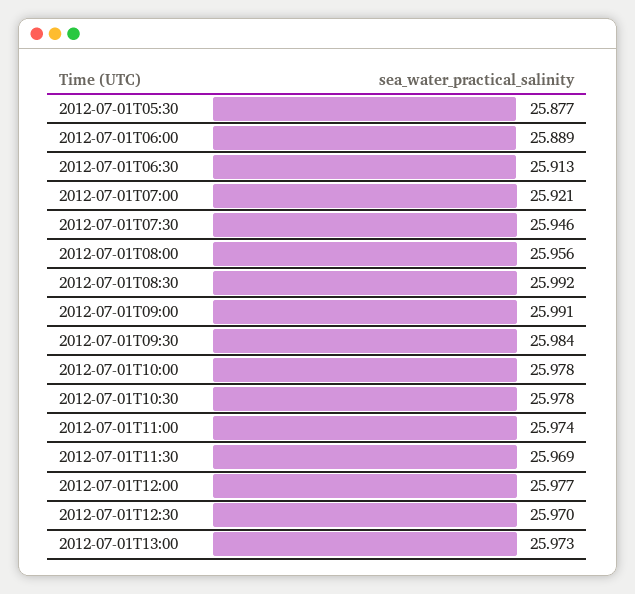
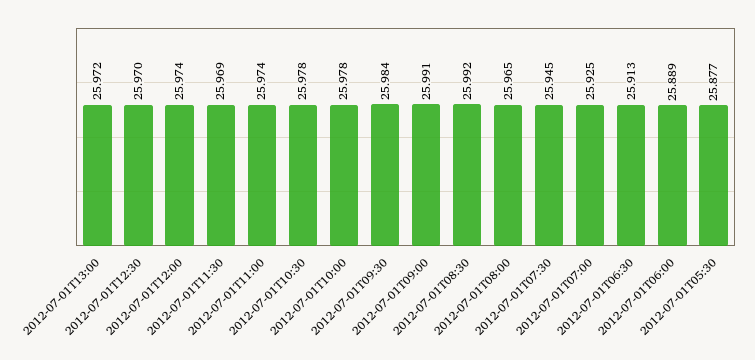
2012-07-01T07:00: 25.921 -> 25.925
2012-07-01T07:30: 25.946 -> 25.945
2012-07-01T08:00: 25.956 -> 25.965
2012-07-01T12:00: 25.977 -> 25.974
2012-07-01T13:00: 25.973 -> 25.972

